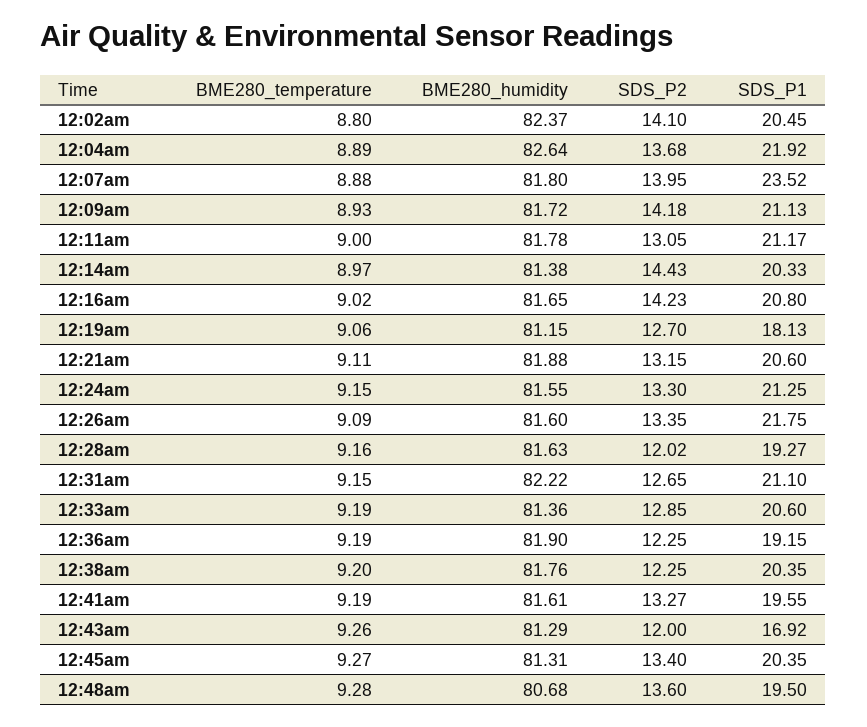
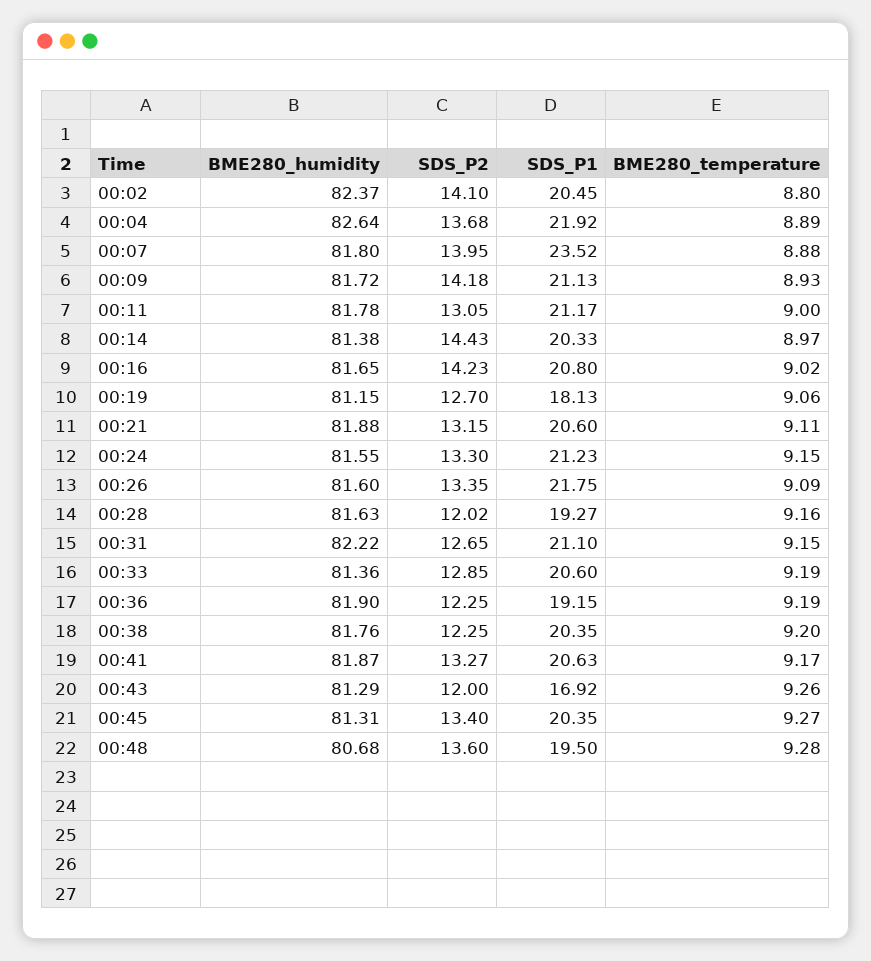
SDS_P1, 12:24am: 21.25 -> 21.23
BME280_temperature, 12:41am: 9.19 -> 9.17
BME280_humidity, 12:41am: 81.61 -> 81.87
SDS_P1, 12:41am: 19.55 -> 20.63

